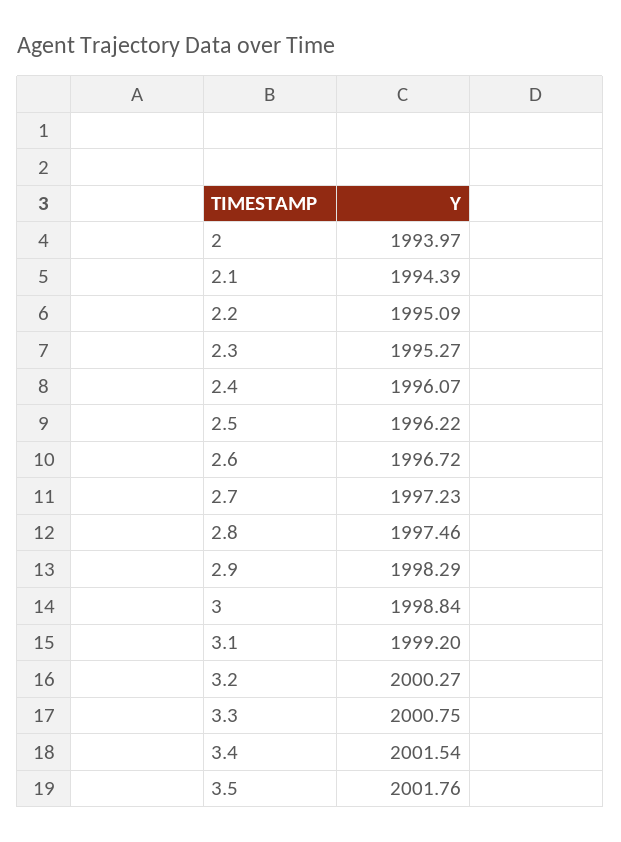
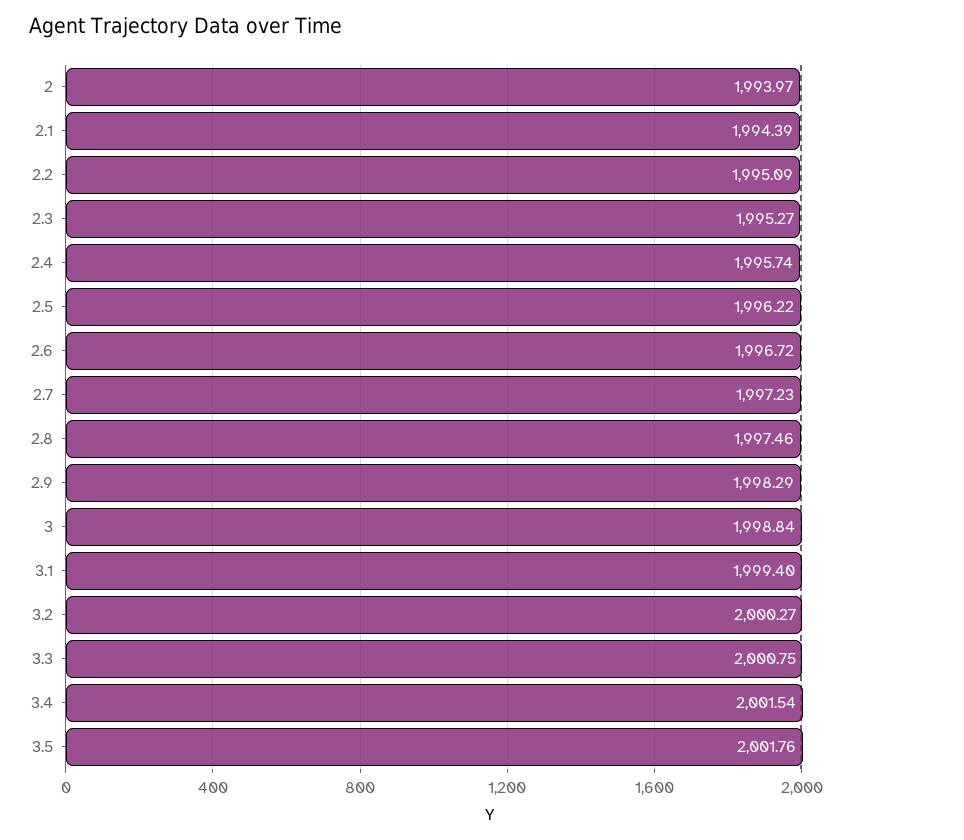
2.4: 1996.07 -> 1995.74
3.1: 1999.2 -> 1999.4

